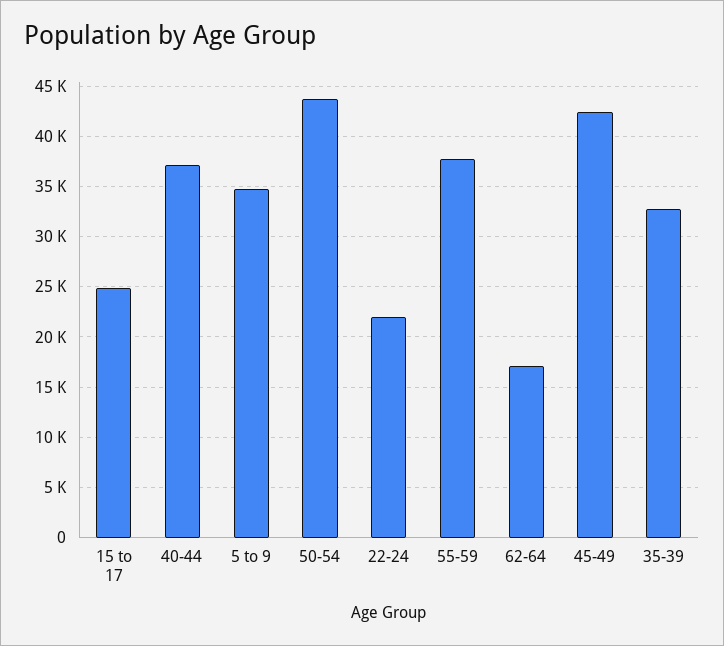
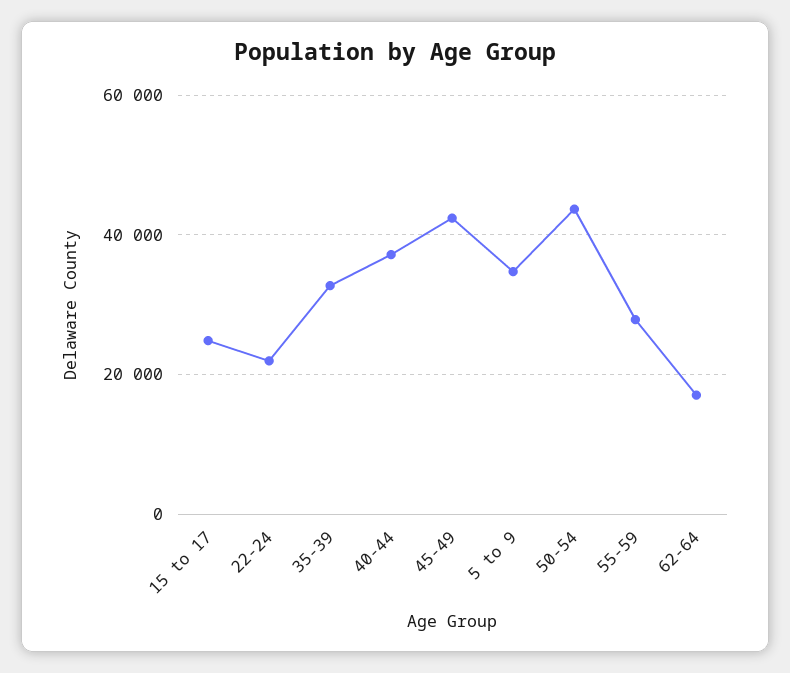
55-59: 38000 -> 28000

